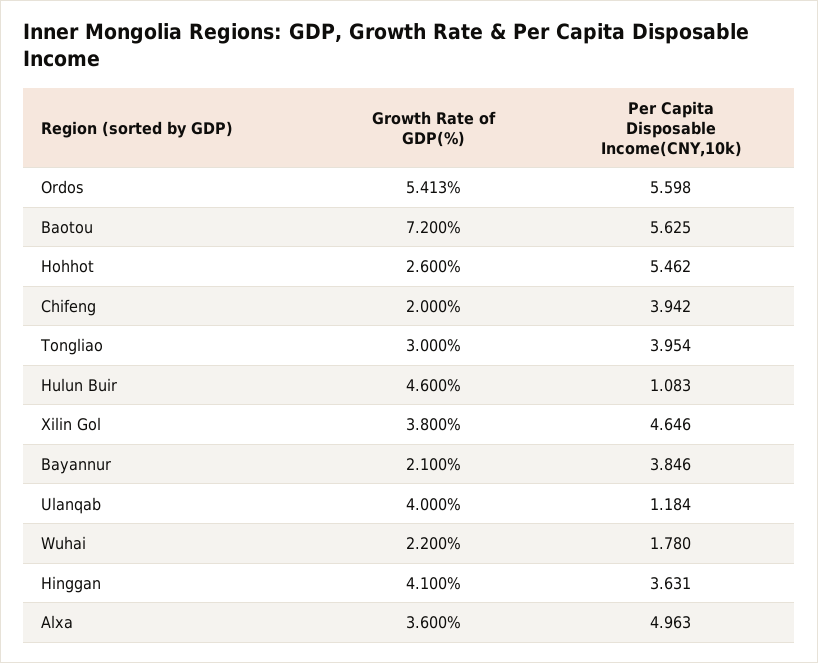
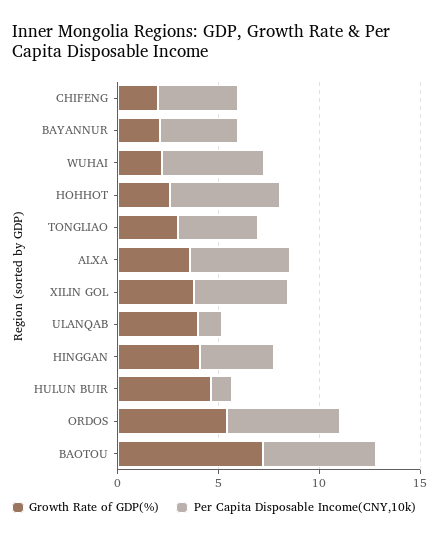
Per Capita Disposable Income(CNY,10k), Wuhai: 1.78 -> 5

